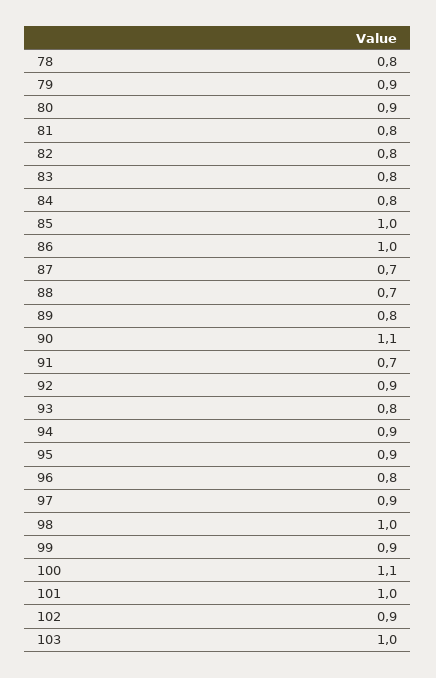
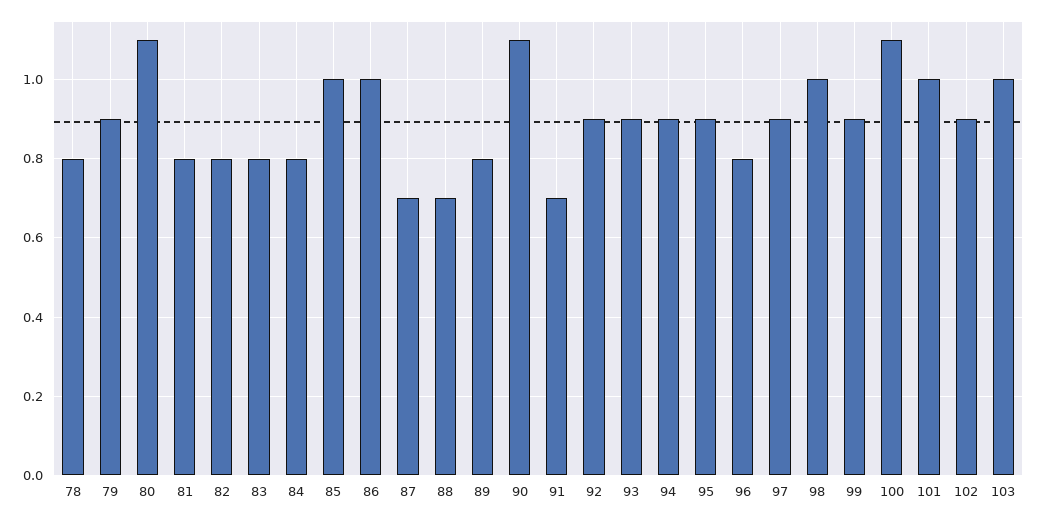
80: 0.9 -> 1.1
93: 0.8 -> 0.9

